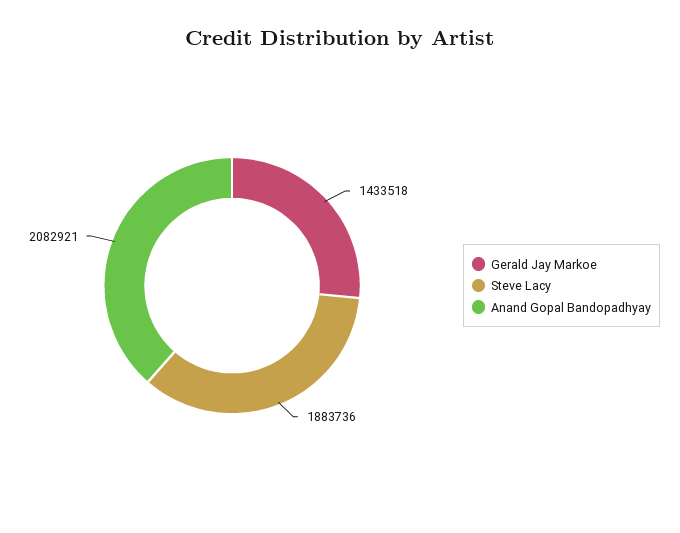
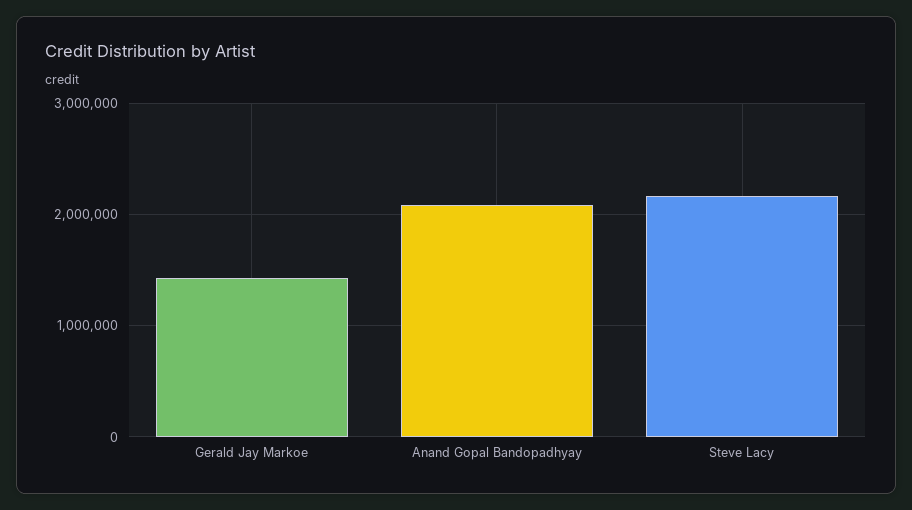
Steve Lacy: 1883736 -> 2200000

